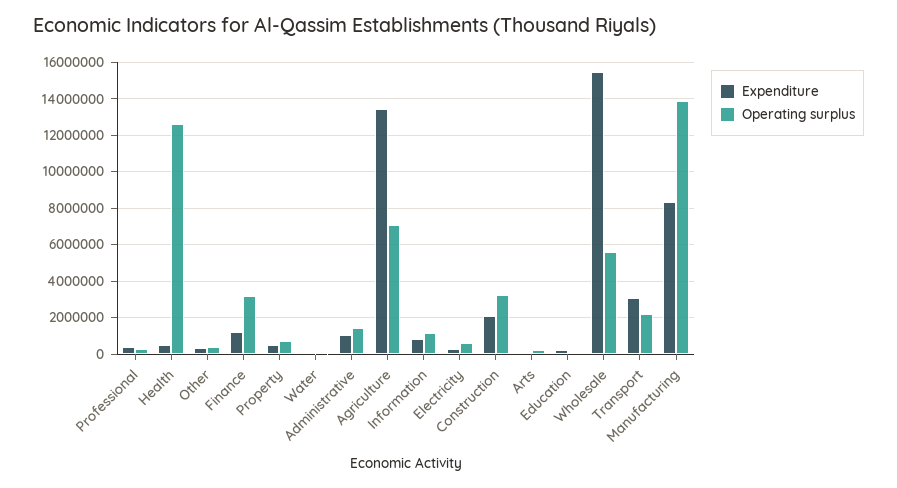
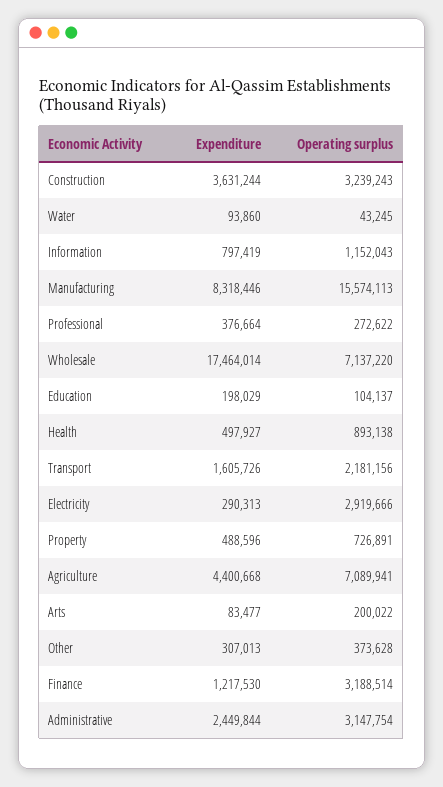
Operating surplus, Health: 12500000 -> 893138
Expenditure, Administrative: 1000000 -> 2449844
Operating surplus, Administrative: 1500000 -> 3147754
Expenditure, Agriculture: 13500000 -> 4400668
Operating surplus, Electricity: 500000 -> 2919666
Expenditure, Construction: 2000000 -> 3631244
Expenditure, Wholesale: 15500000 -> 17464014
Operating surplus, Wholesale: 5500000 -> 7137220
Expenditure, Transport: 3000000 -> 1605726
Operating surplus, Manufacturing: 14000000 -> 15574113

